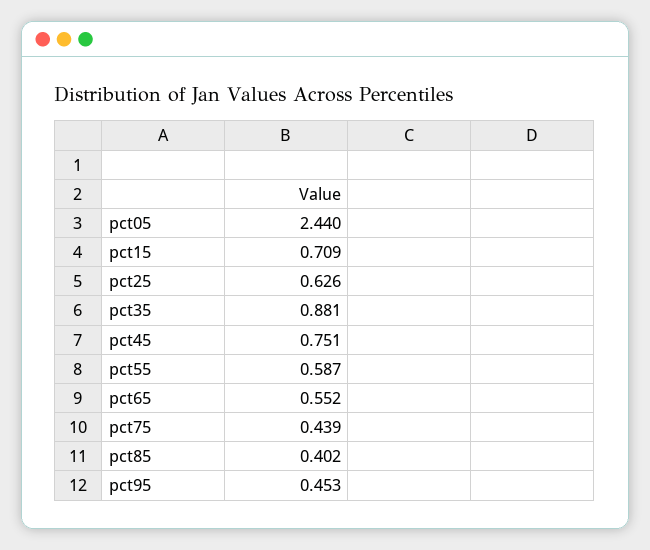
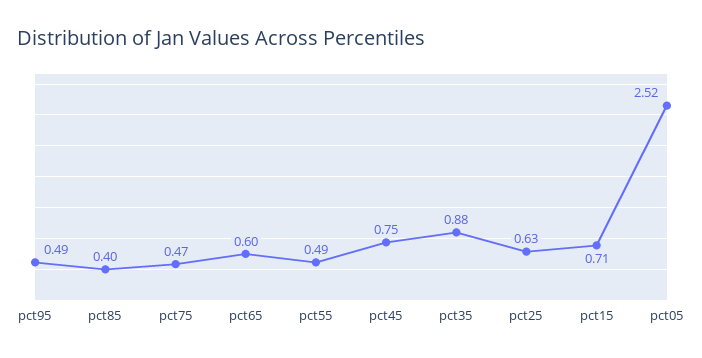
pct05: 2.44 -> 2.52
pct55: 0.587 -> 0.49
pct65: 0.552 -> 0.6
pct75: 0.439 -> 0.47
pct95: 0.453 -> 0.49

